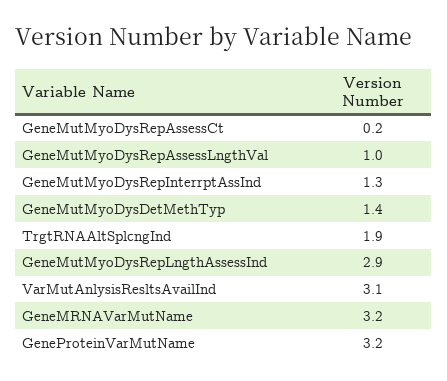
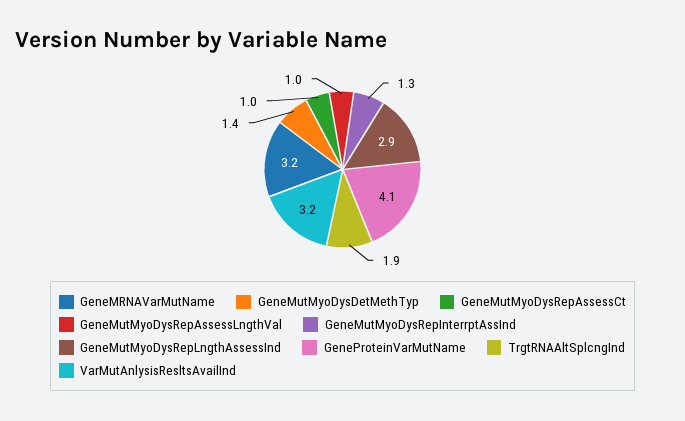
GeneMutMyoDysRepAssessCt: 0.2 -> 1
VarMutAnlysisResltsAvailInd: 3.1 -> 3.2
GeneProteinVarMutName: 3.2 -> 4.1

